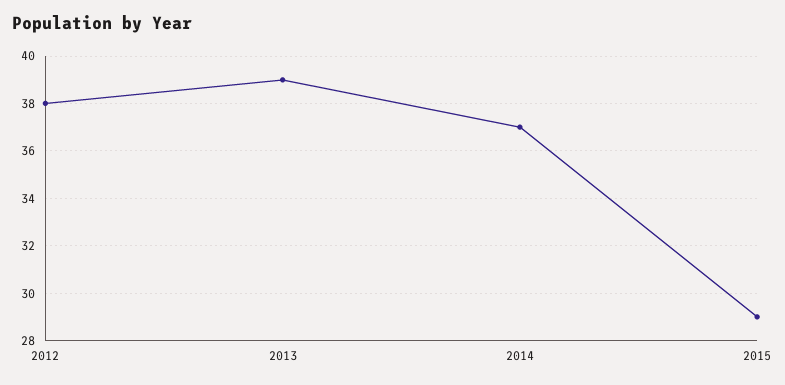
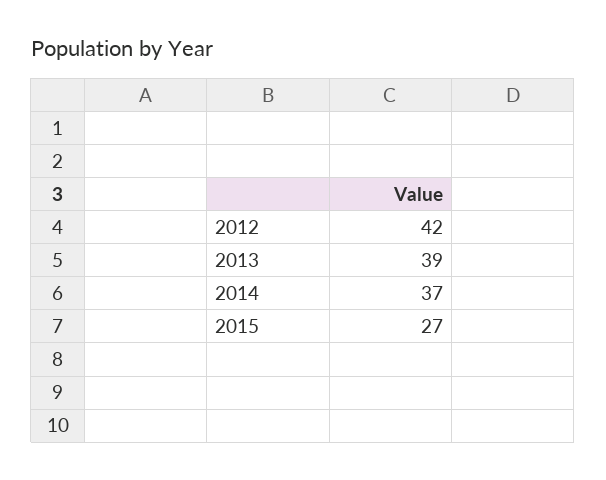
2012: 38 -> 42
2015: 29 -> 27

